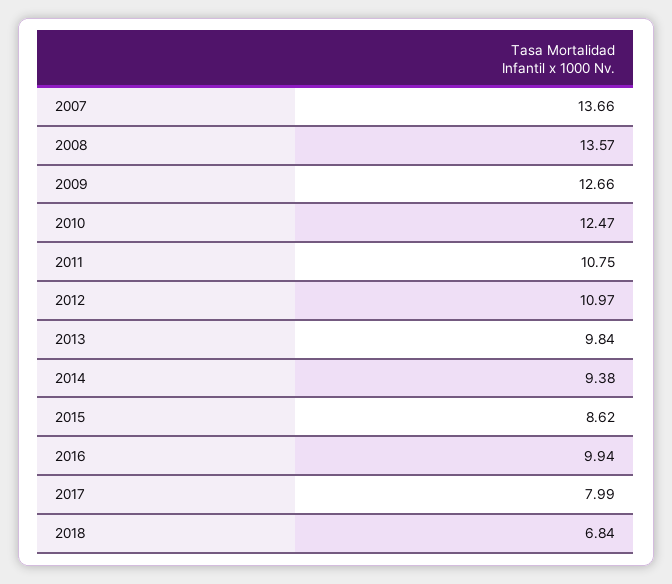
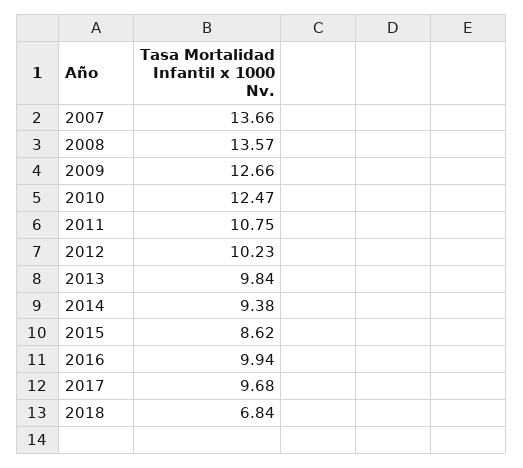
2012: 10.97 -> 10.23
2017: 7.99 -> 9.68

